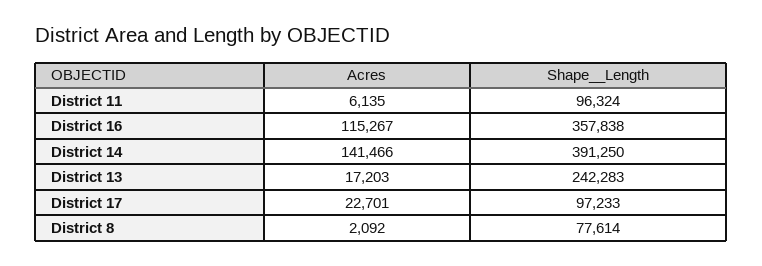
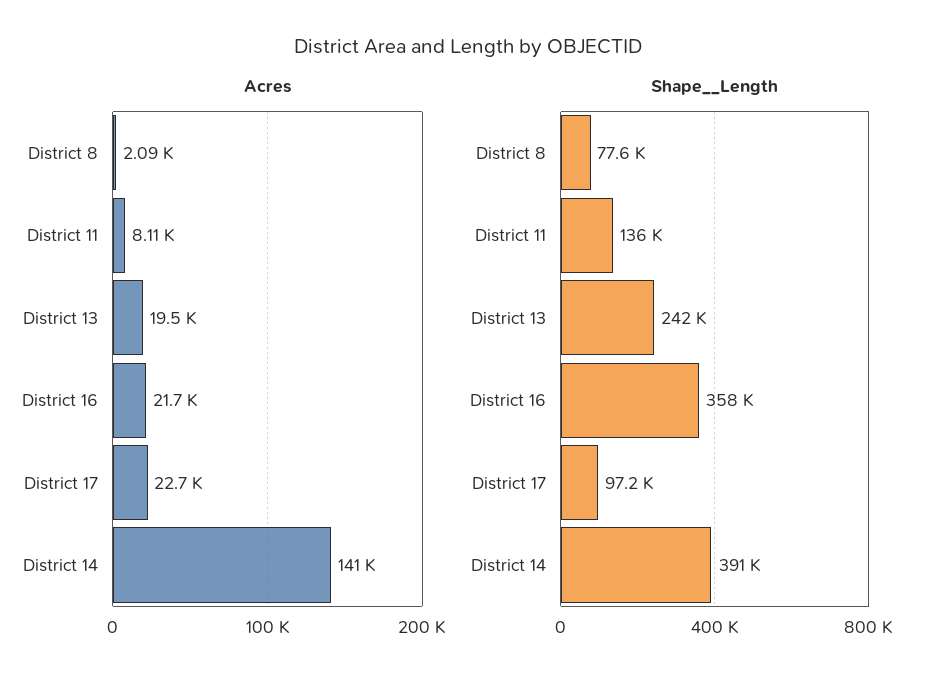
Acres, District 11: 6135 -> 8110
Shape__Length, District 11: 96324 -> 136000
Acres, District 16: 115267 -> 21700
Acres, District 13: 17203 -> 19500

